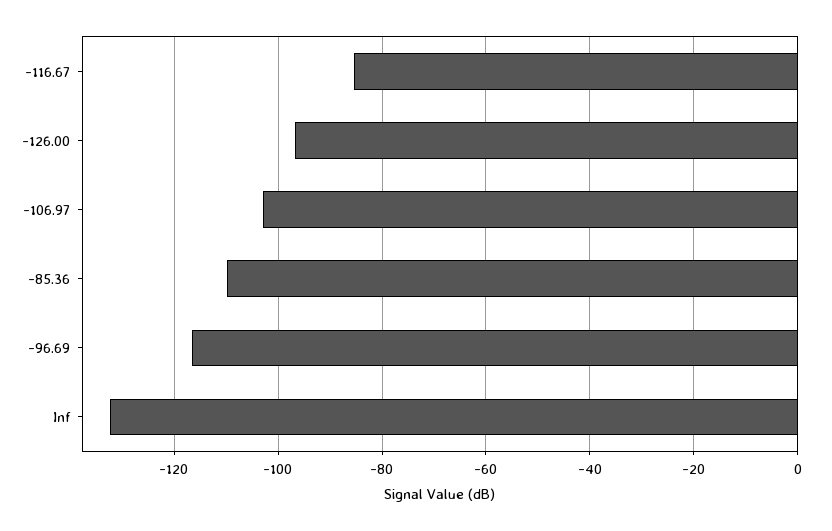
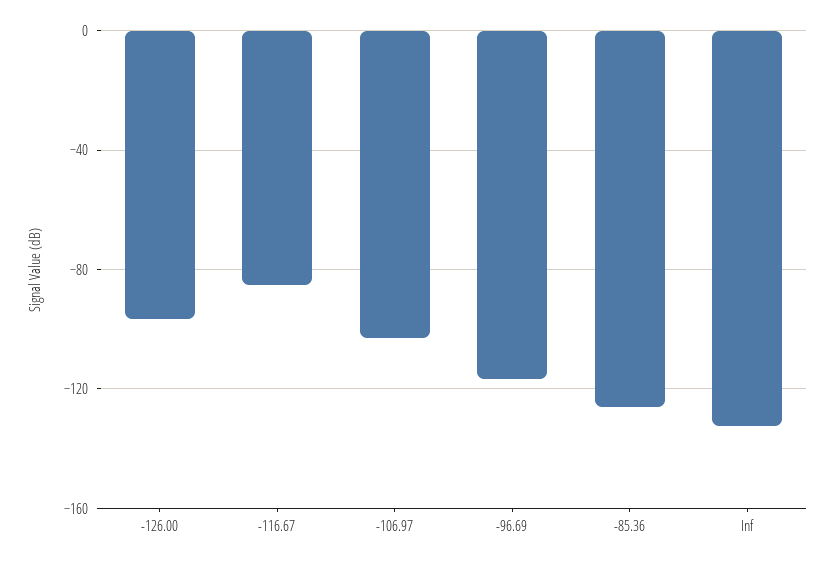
-85.36: -110 -> -125

